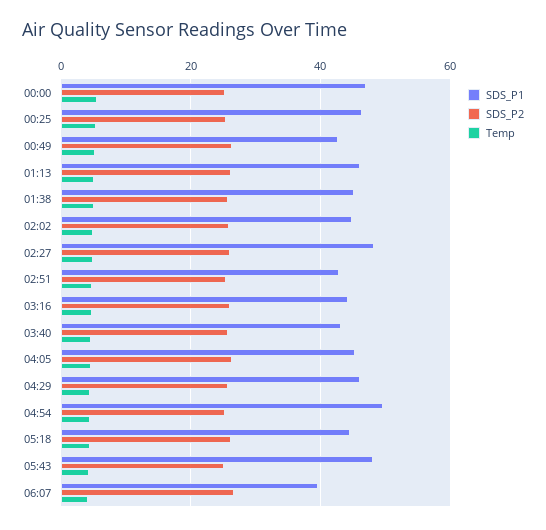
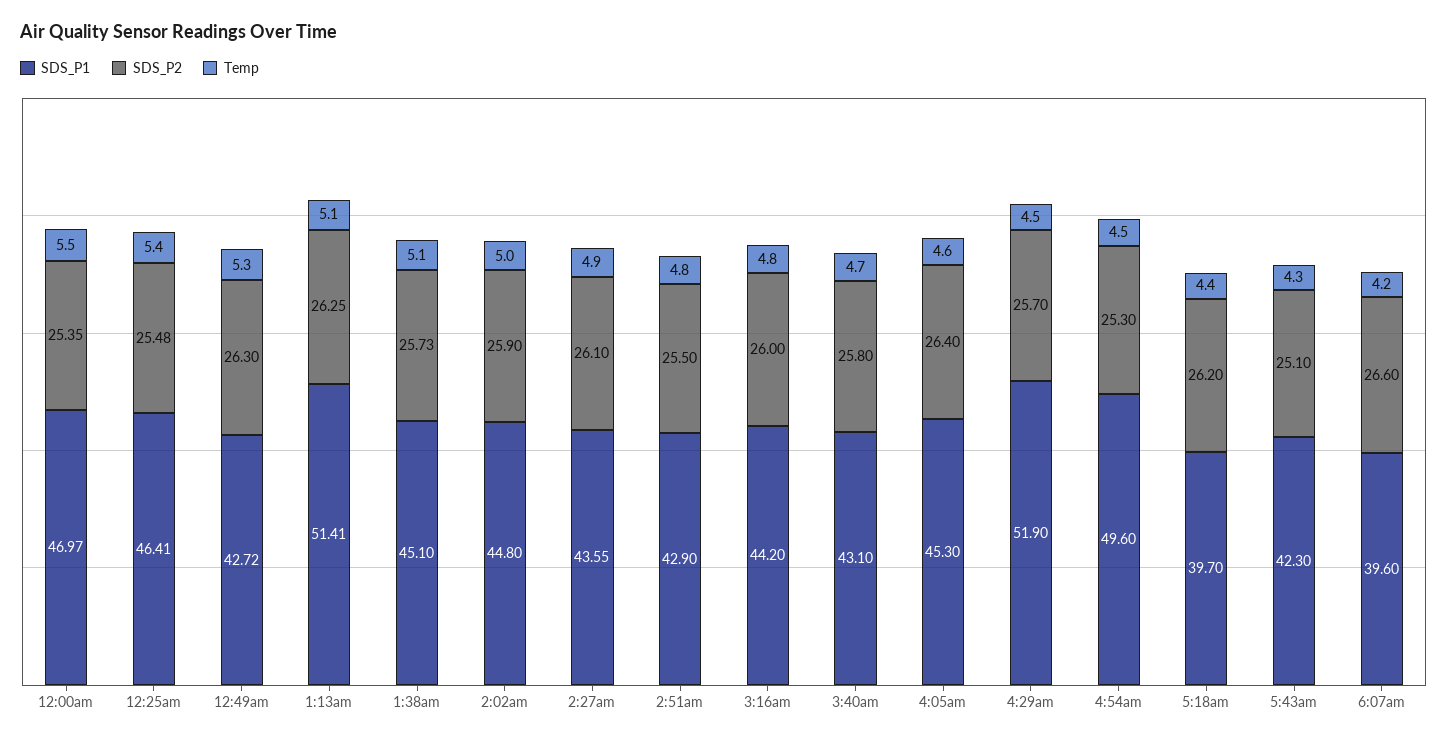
SDS_P1, 01:13: 46 -> 51.41
SDS_P1, 02:27: 48 -> 43.55
SDS_P1, 04:29: 46 -> 51.9
SDS_P1, 05:18: 44 -> 39.7
SDS_P1, 05:43: 48 -> 42.3

